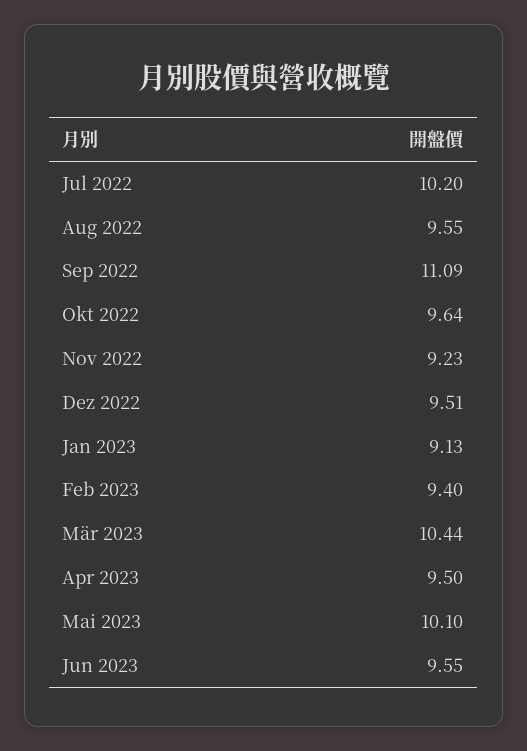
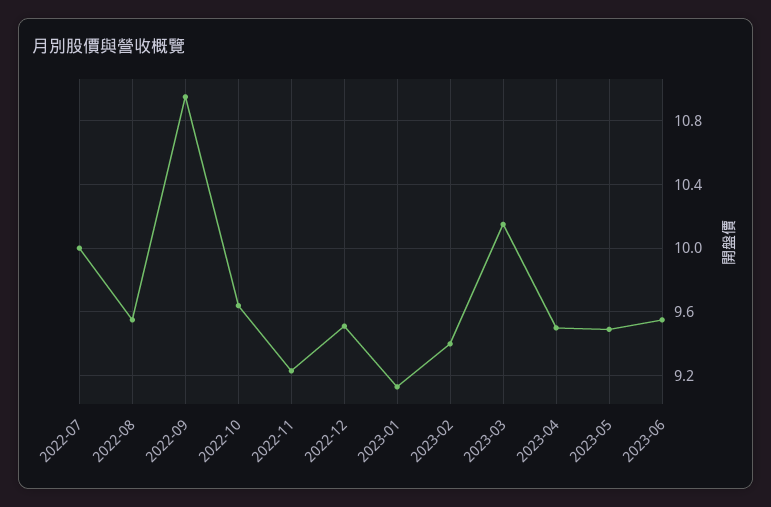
Jul 2022: 10.2 -> 10
Sep 2022: 11.09 -> 10.95
Mär 2023: 10.44 -> 10.15
Mai 2023: 10.1 -> 9.5

